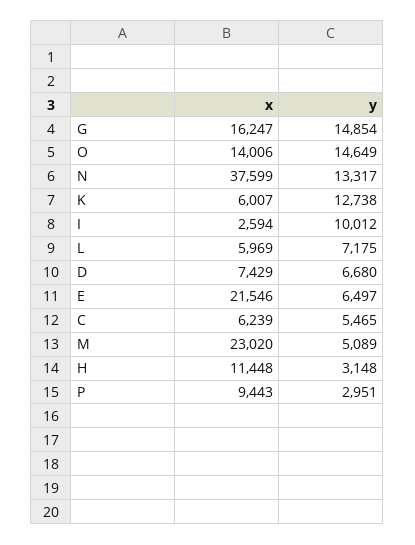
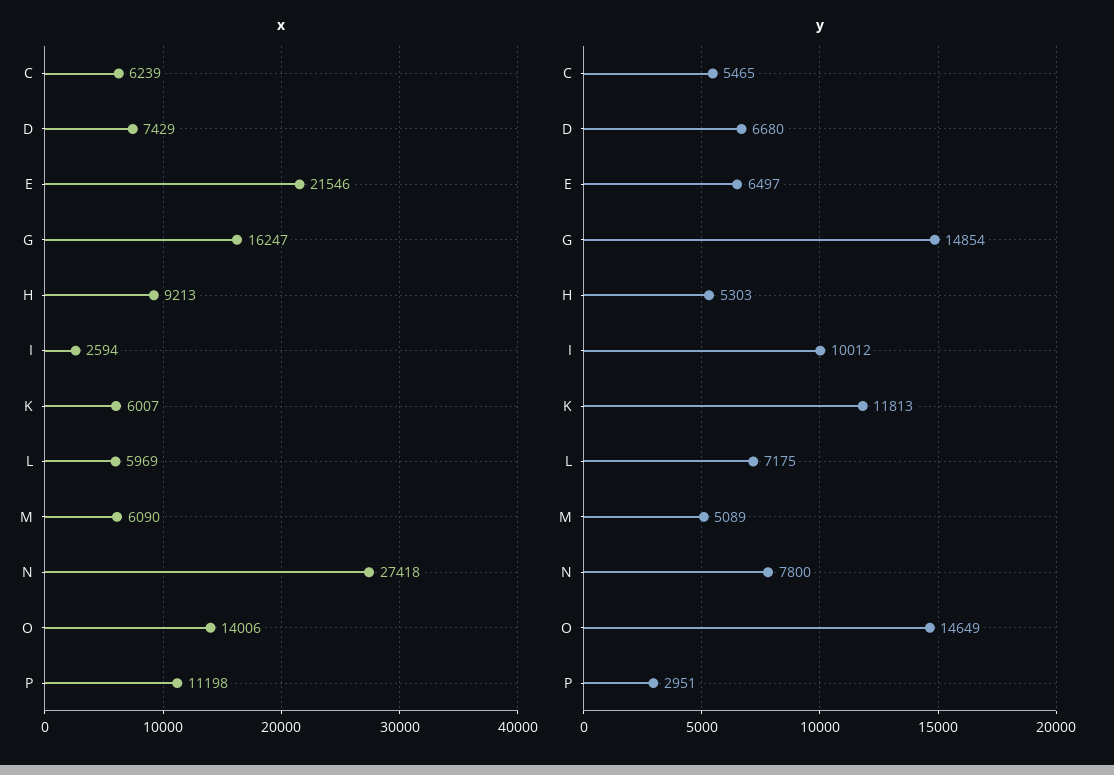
x, N: 37599 -> 27418
y, N: 13317 -> 7800
y, K: 12738 -> 11813
x, M: 23020 -> 6090
x, H: 11448 -> 9213
y, H: 3148 -> 5303
x, P: 9443 -> 11198

